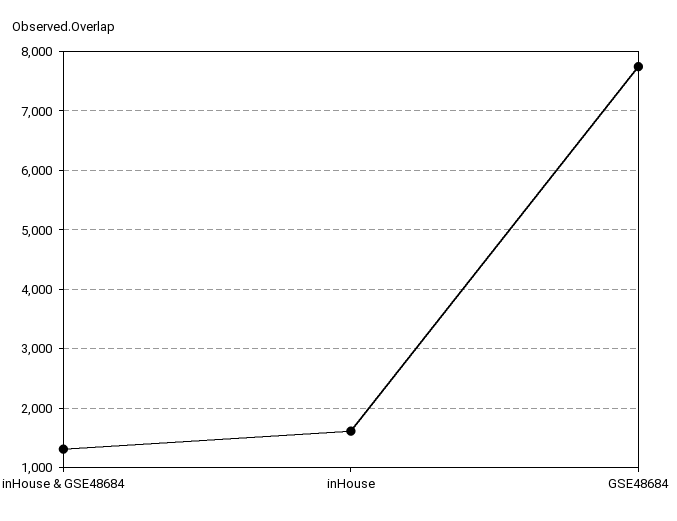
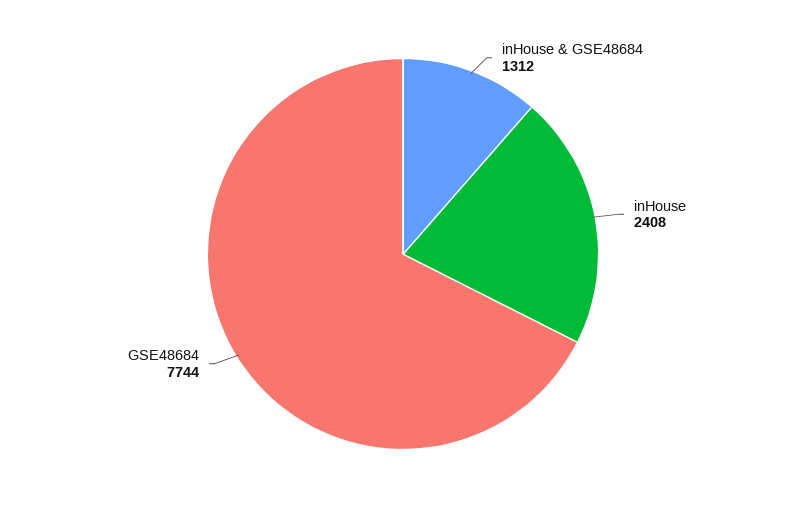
inHouse: 1600 -> 2408

